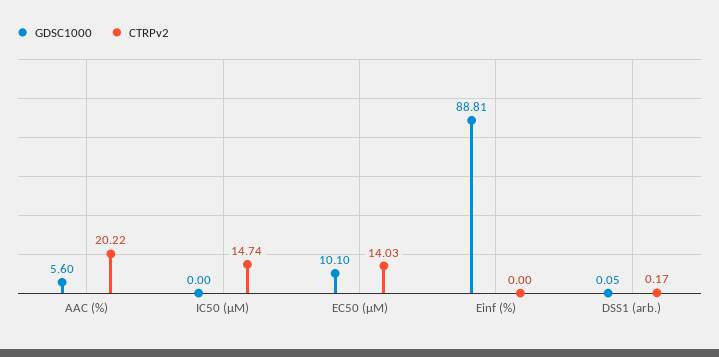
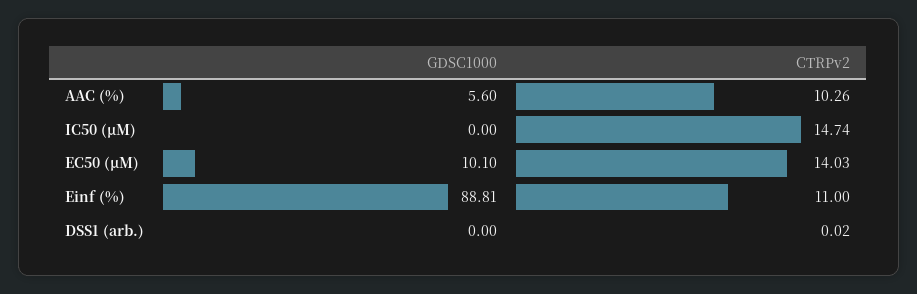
CTRPv2, AAC (%): 20.22 -> 10.26
CTRPv2, Einf (%): 0 -> 11
GDSC1000, DSS1 (arb.): 0.05 -> 0
CTRPv2, DSS1 (arb.): 0.17 -> 0.02

